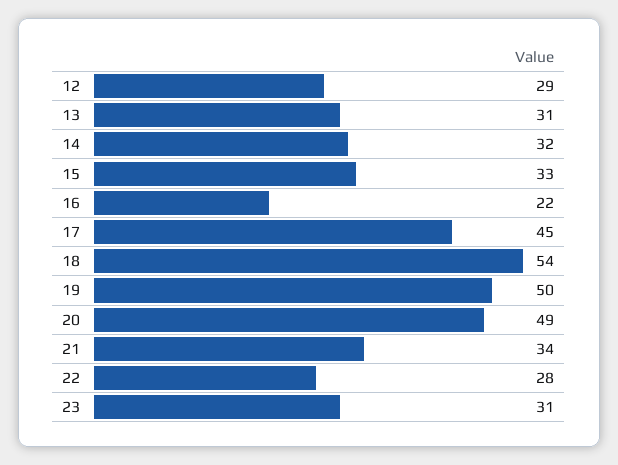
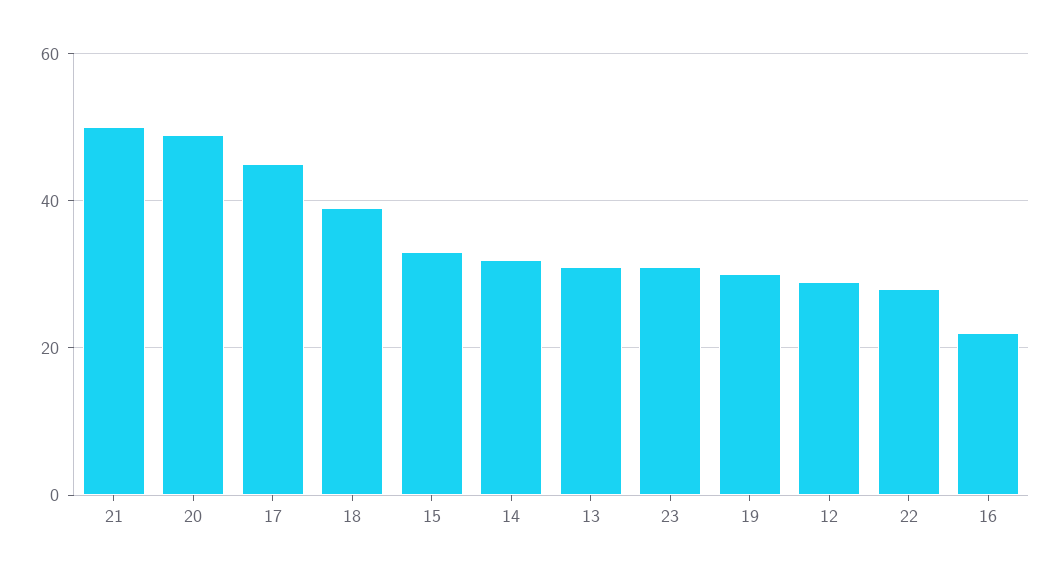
18: 54 -> 40
19: 50 -> 30
21: 34 -> 50

